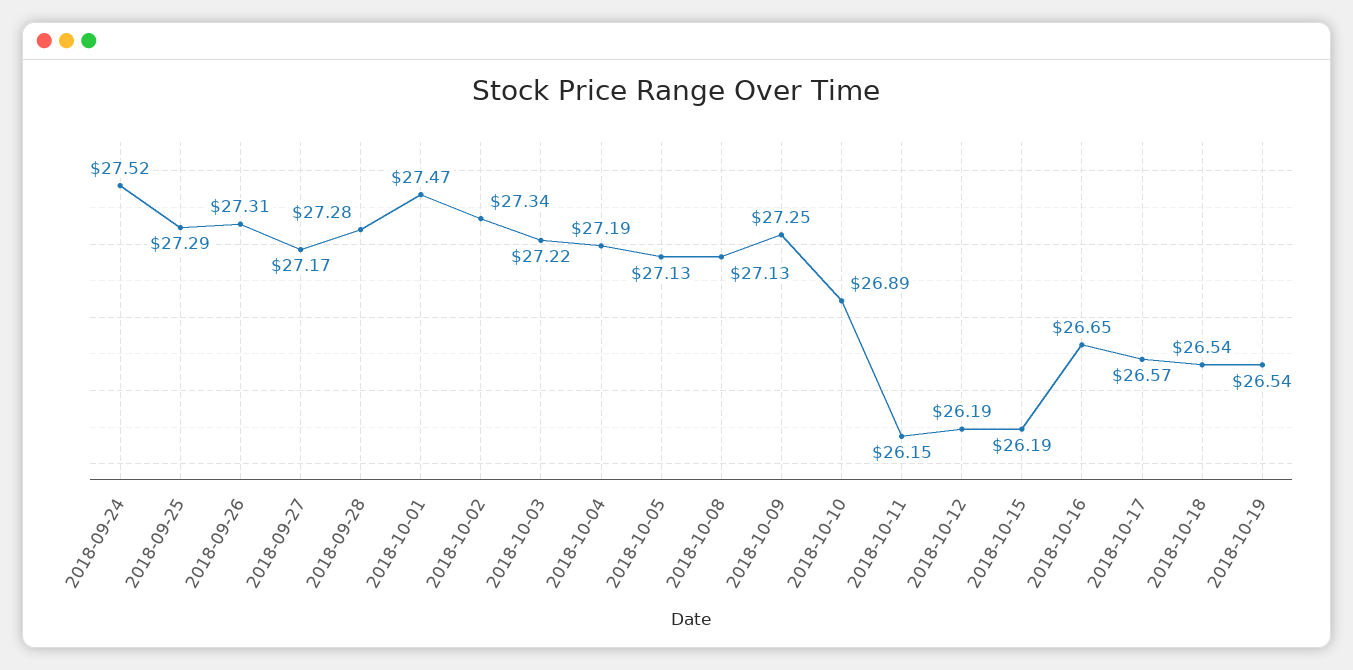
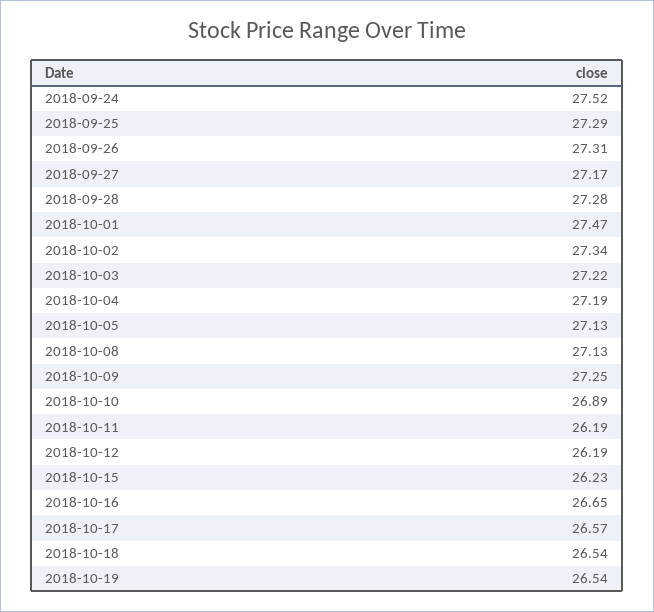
2018-10-11: 26.15 -> 26.19
2018-10-15: 26.19 -> 26.23

